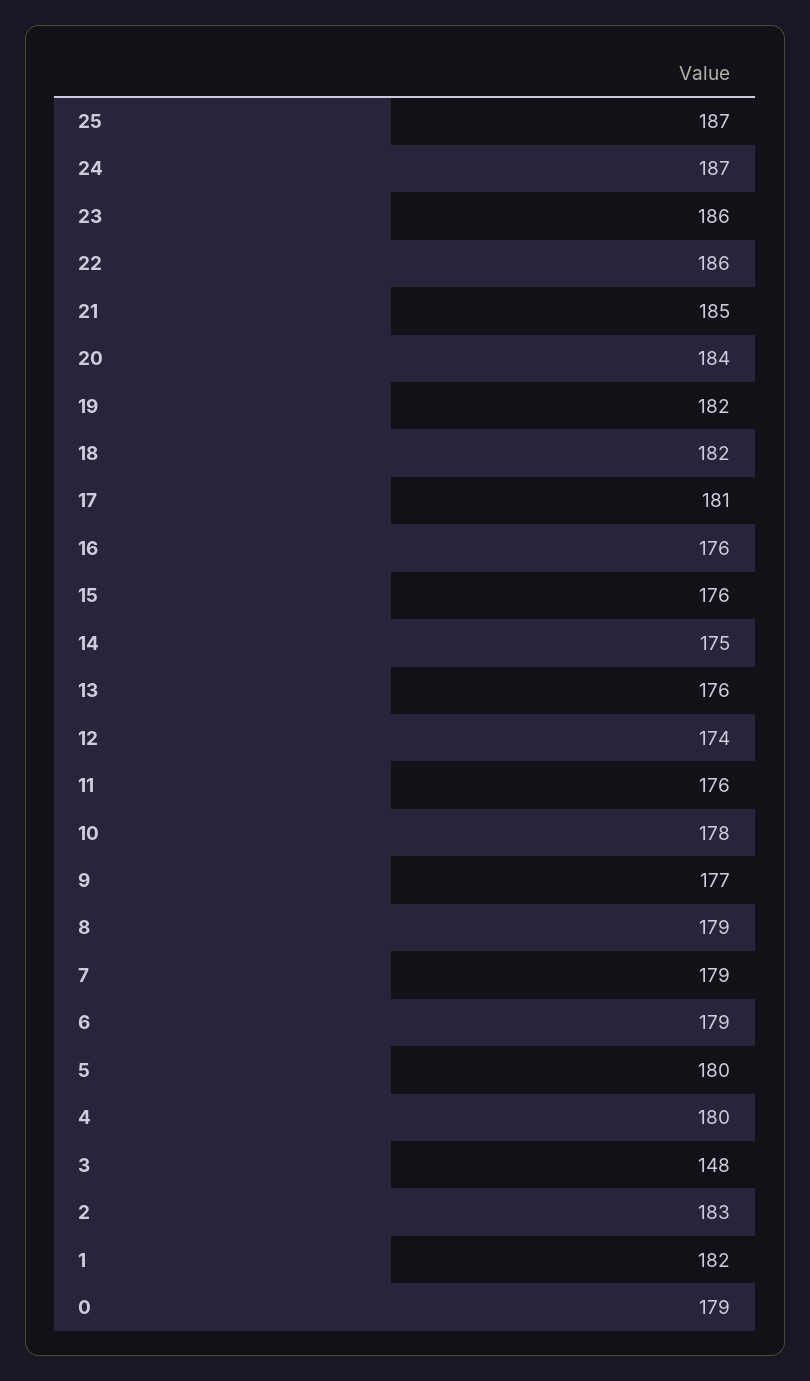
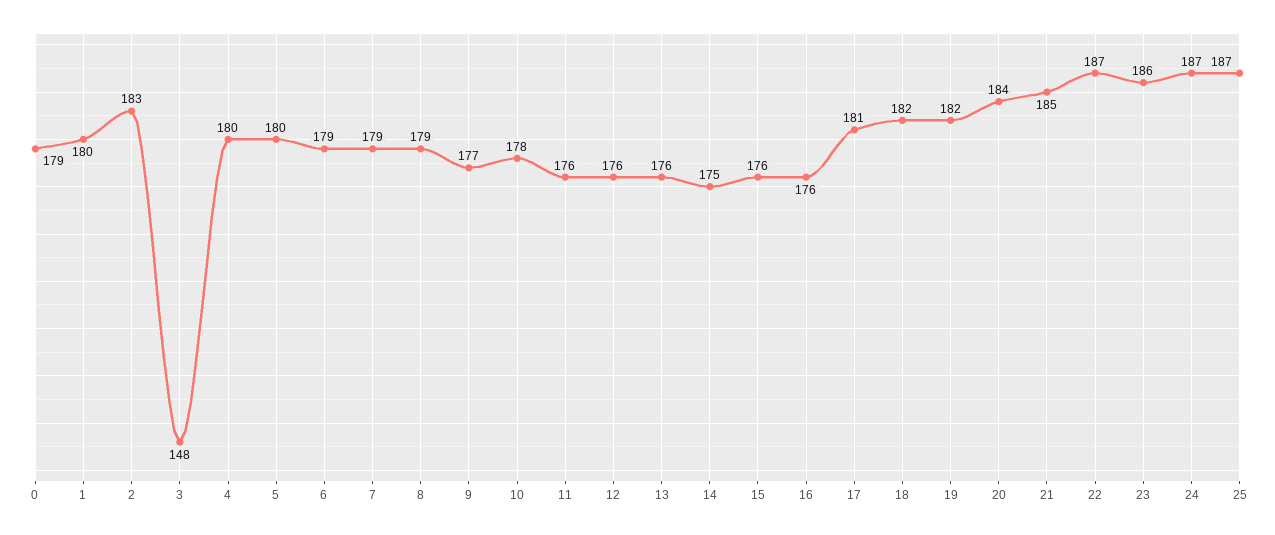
22: 186 -> 187
12: 174 -> 176
1: 182 -> 180

